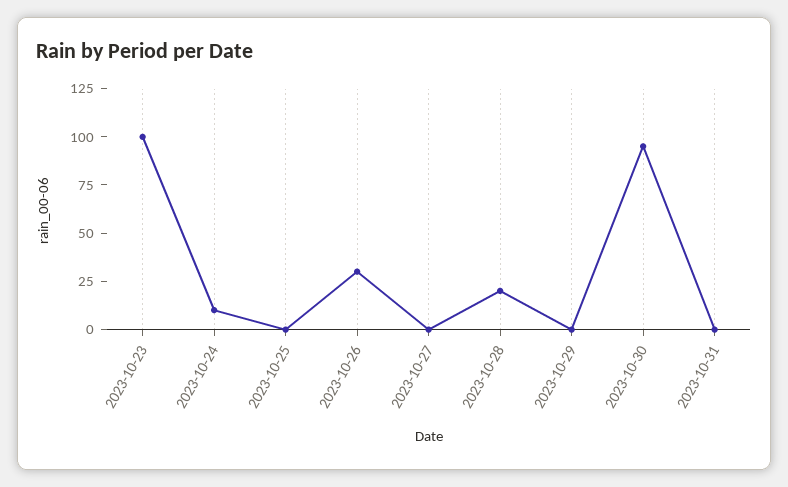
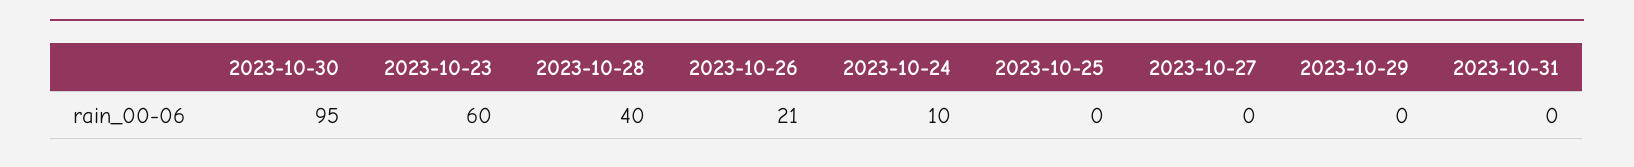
2023-10-23: 100 -> 60
2023-10-26: 30 -> 21
2023-10-28: 20 -> 40

